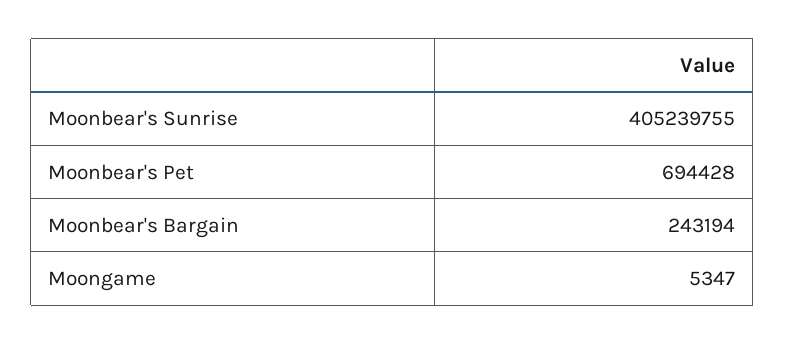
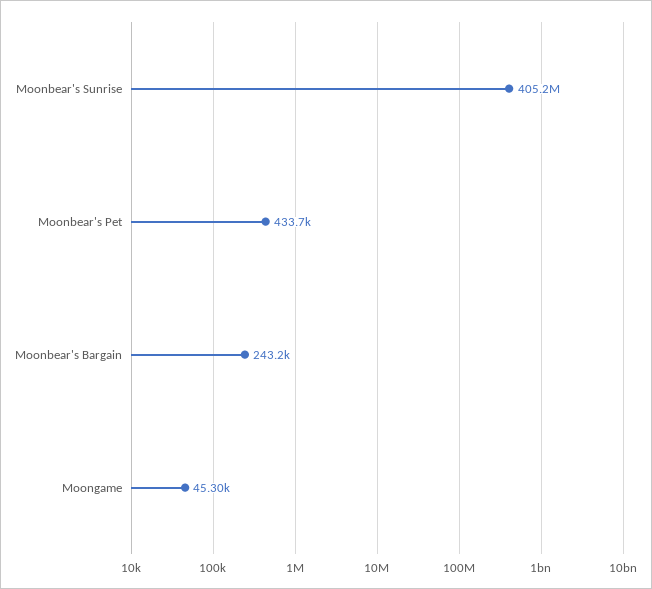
Moonbear's Pet: 694428 -> 433700
Moongame: 5347 -> 45300

